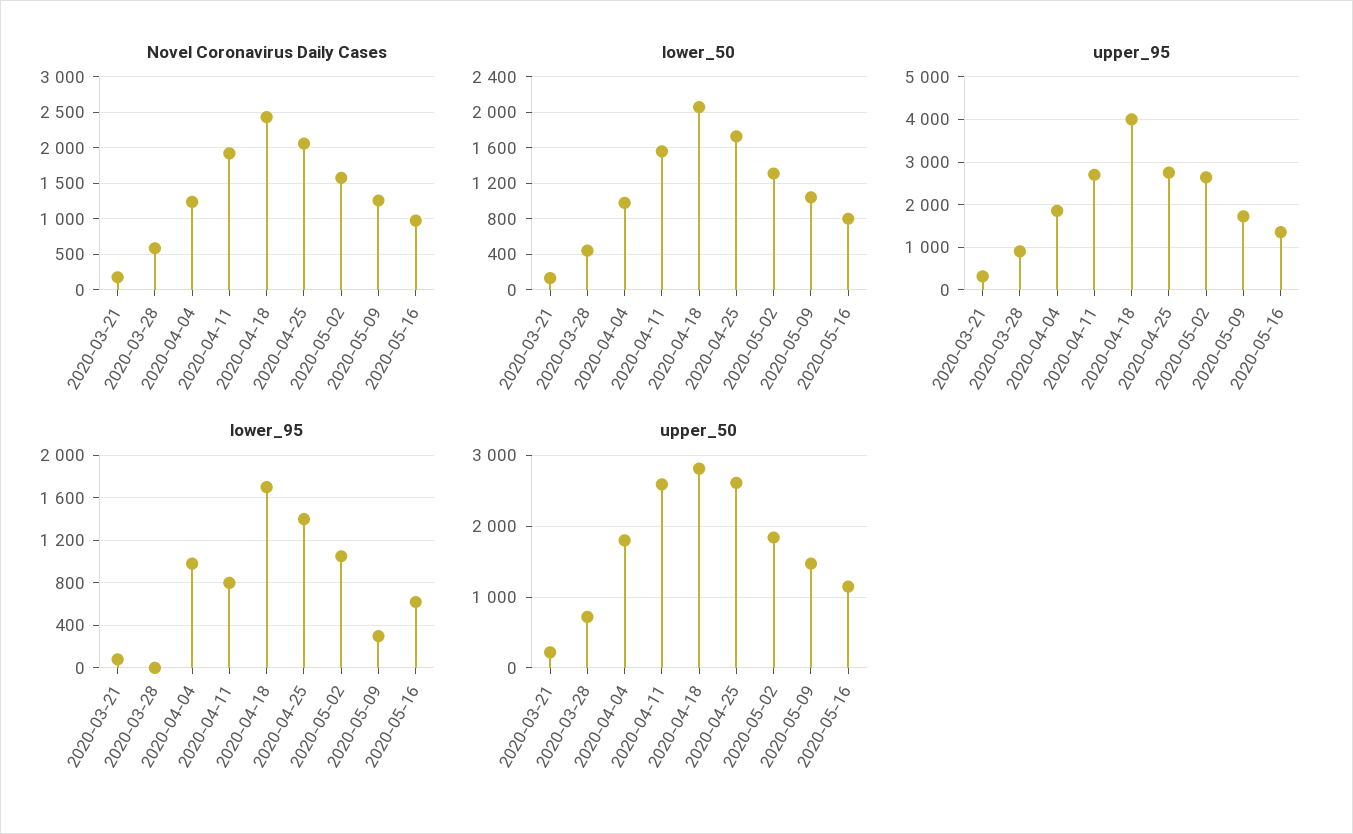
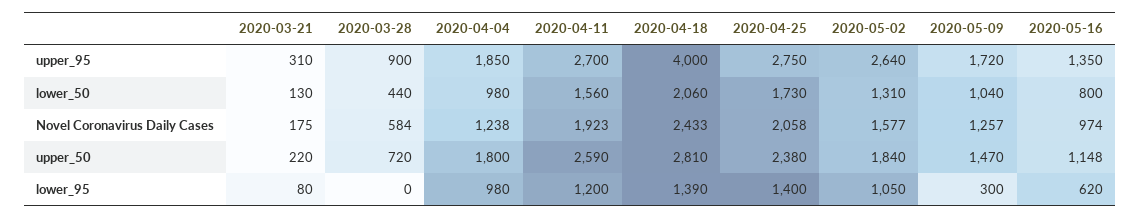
lower_95, 2020-04-11: 800 -> 1200
lower_95, 2020-04-18: 1700 -> 1390
upper_50, 2020-04-25: 2600 -> 2380

